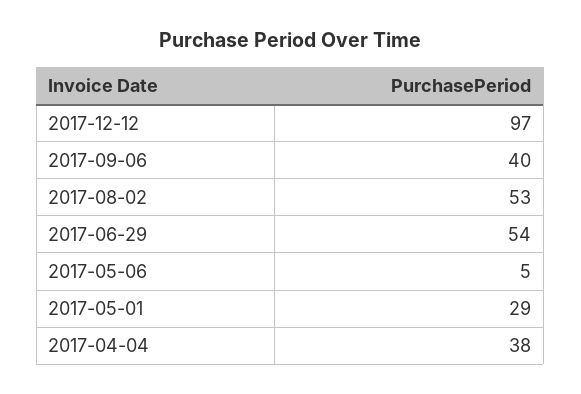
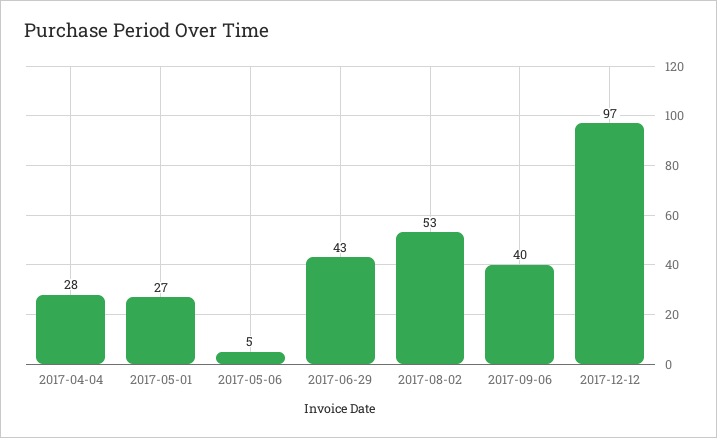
2017-06-29: 54 -> 43
2017-05-01: 29 -> 27
2017-04-04: 38 -> 28

